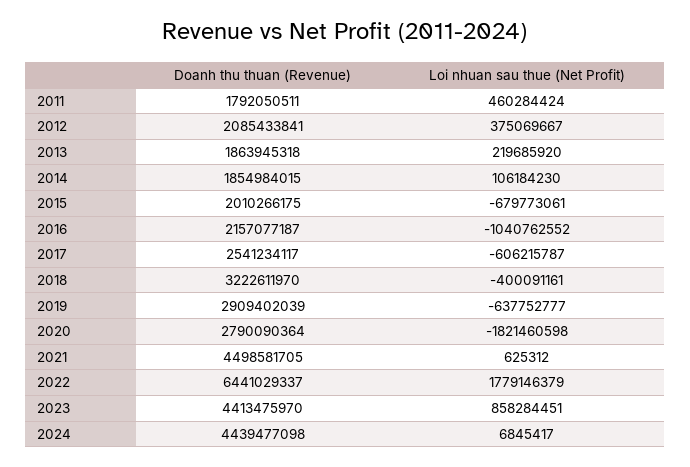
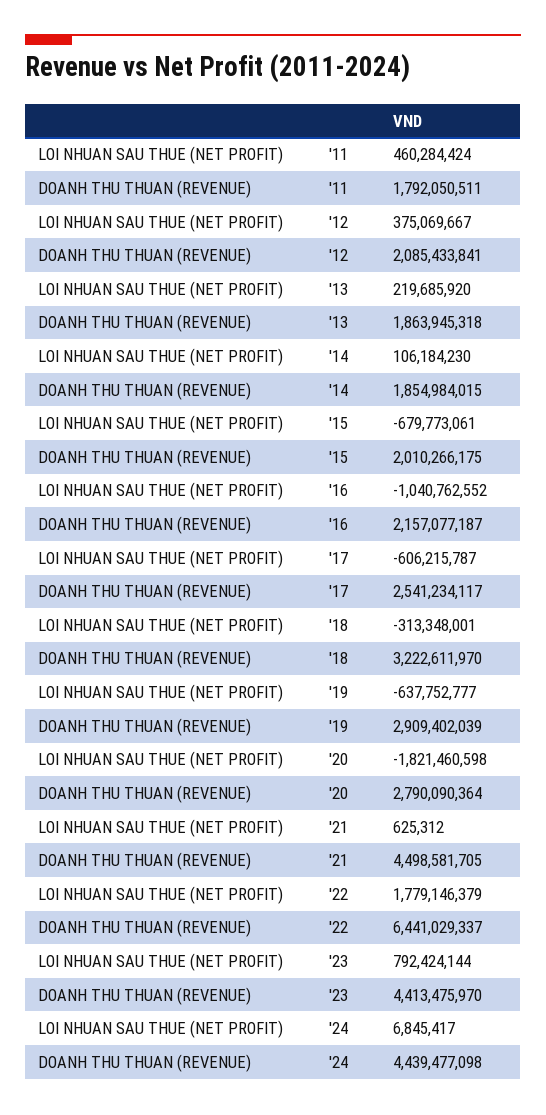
Loi nhuan sau thue (Net Profit), 2018: -400091161 -> -313348001
Loi nhuan sau thue (Net Profit), 2023: 858284451 -> 792424144

